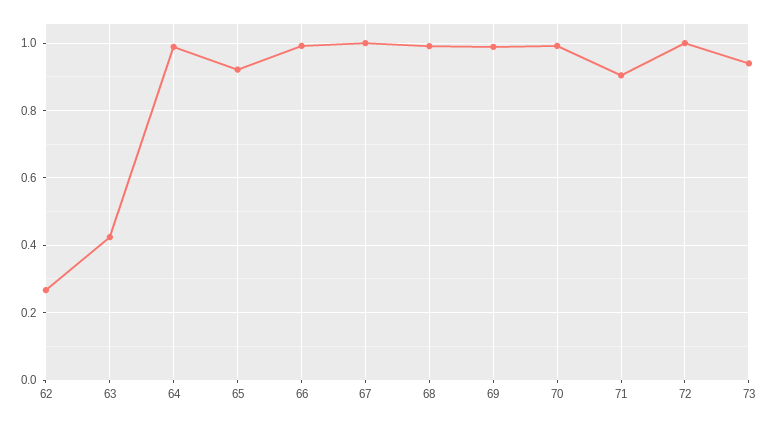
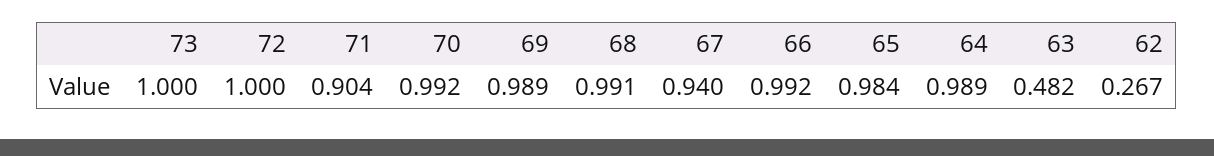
63: 0.42 -> 0.482
65: 0.92 -> 0.984
67: 1 -> 0.94
73: 0.94 -> 1

